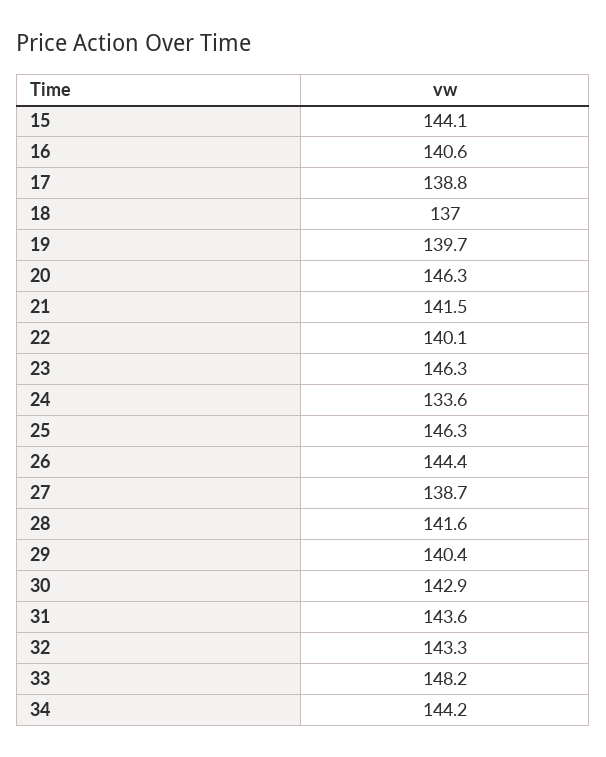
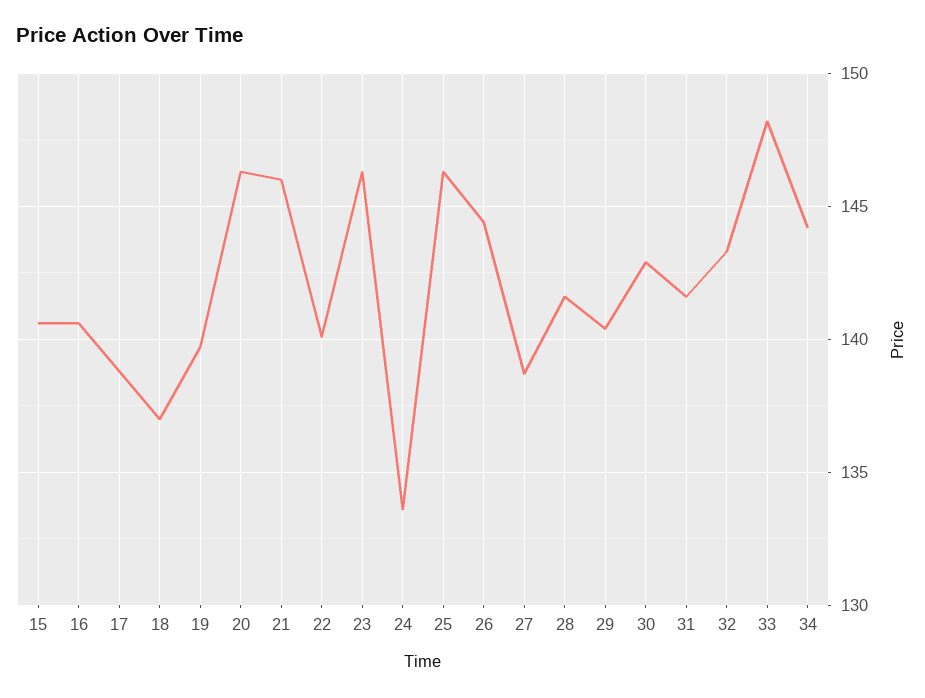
15: 144.1 -> 140.5
21: 141.5 -> 146
31: 143.6 -> 141.5

